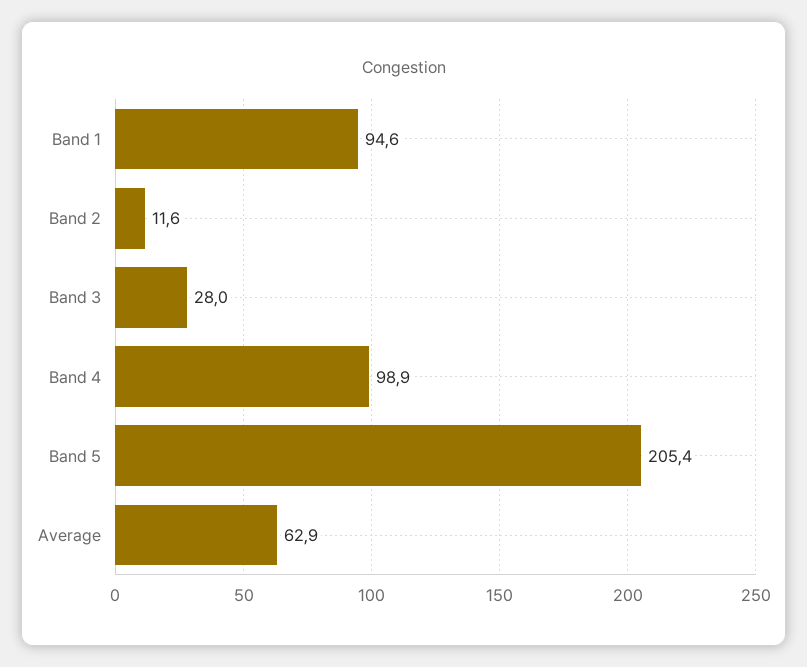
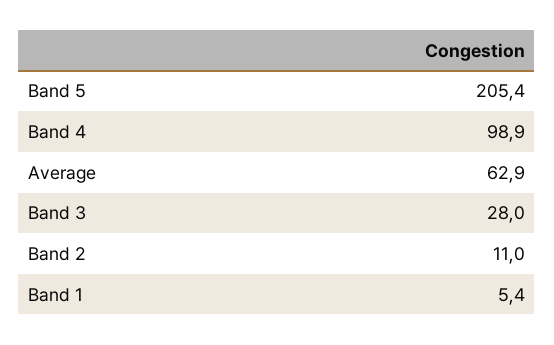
Band 1: 94.6 -> 5.4
Band 2: 11.6 -> 11

